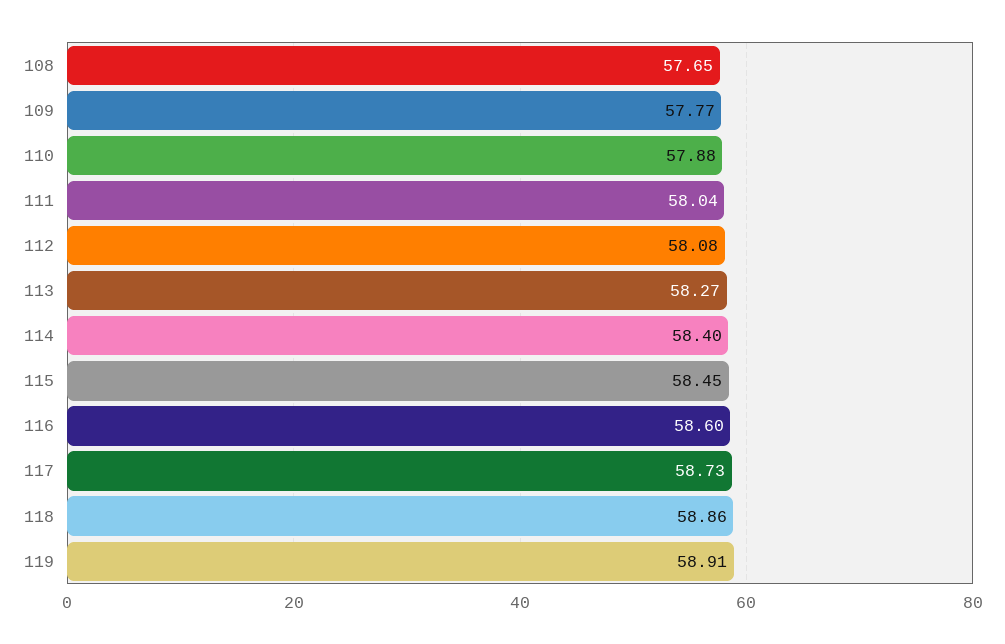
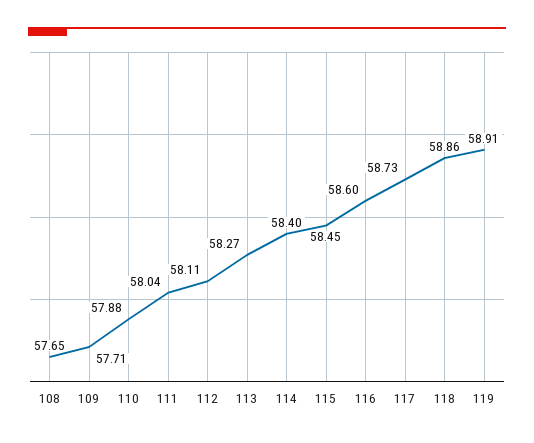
109: 57.77 -> 57.71
112: 58.08 -> 58.11

